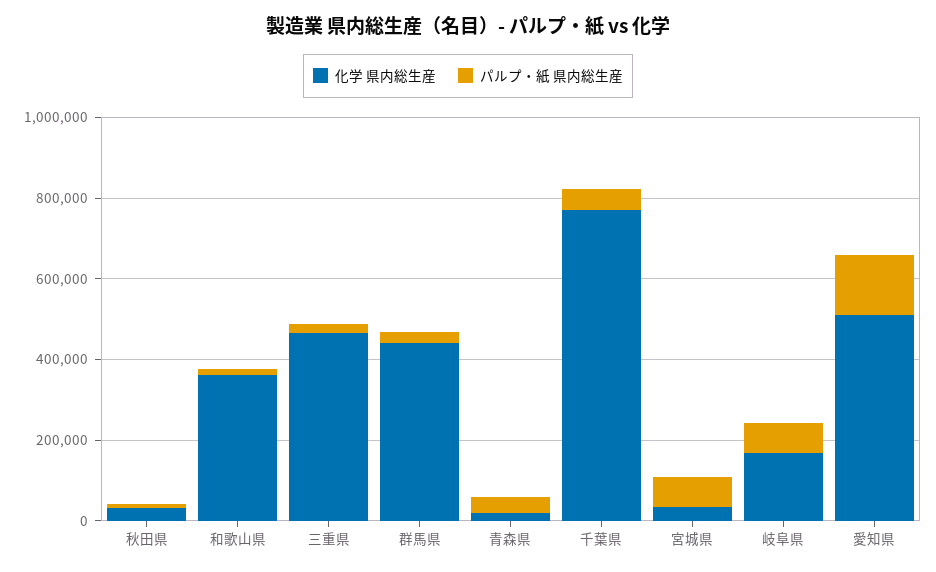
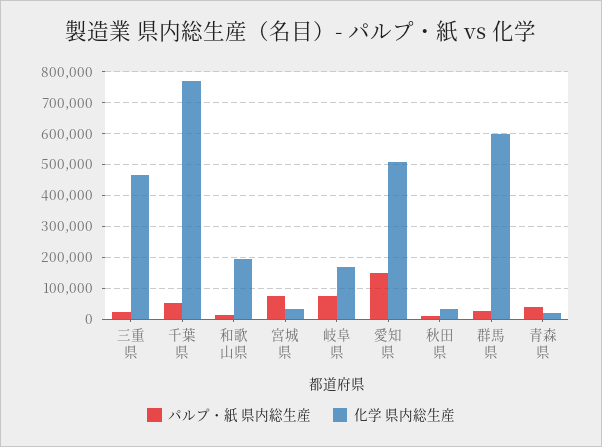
化学 県内総生産, 和歌山県: 350000 -> 200000
化学 県内総生産, 群馬県: 450000 -> 600000

